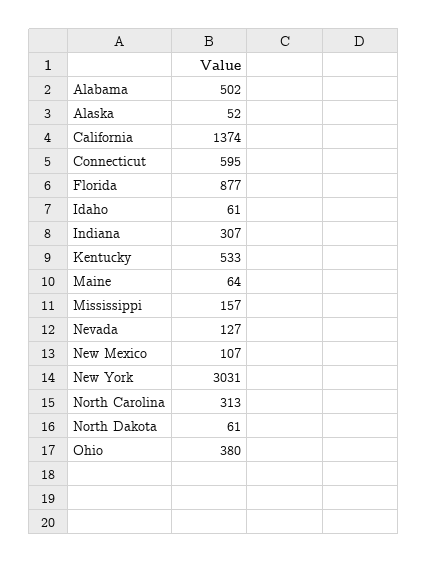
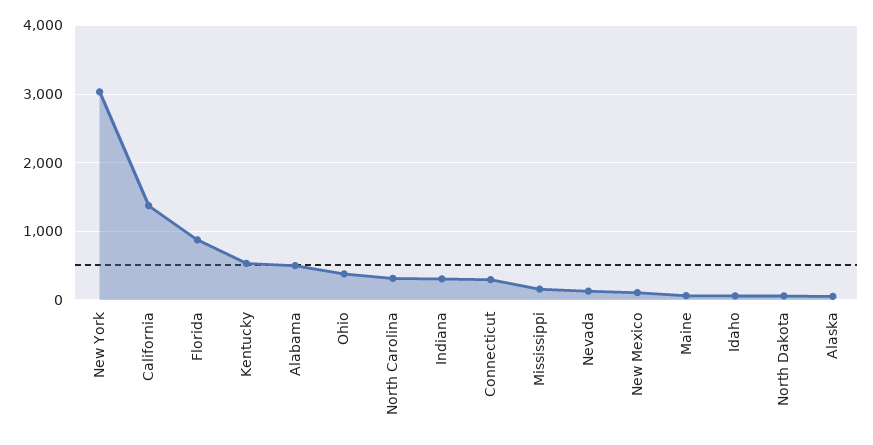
Connecticut: 595 -> 300

